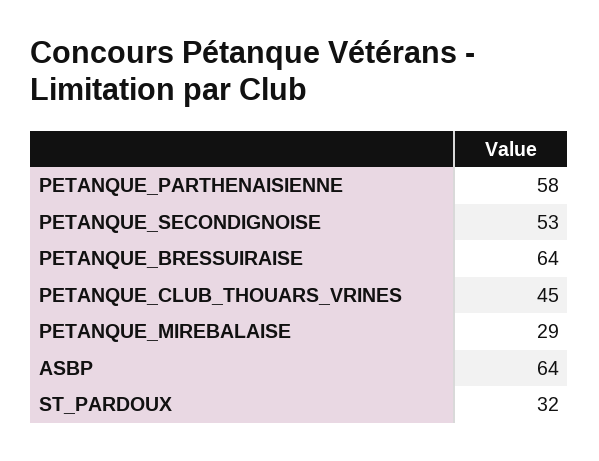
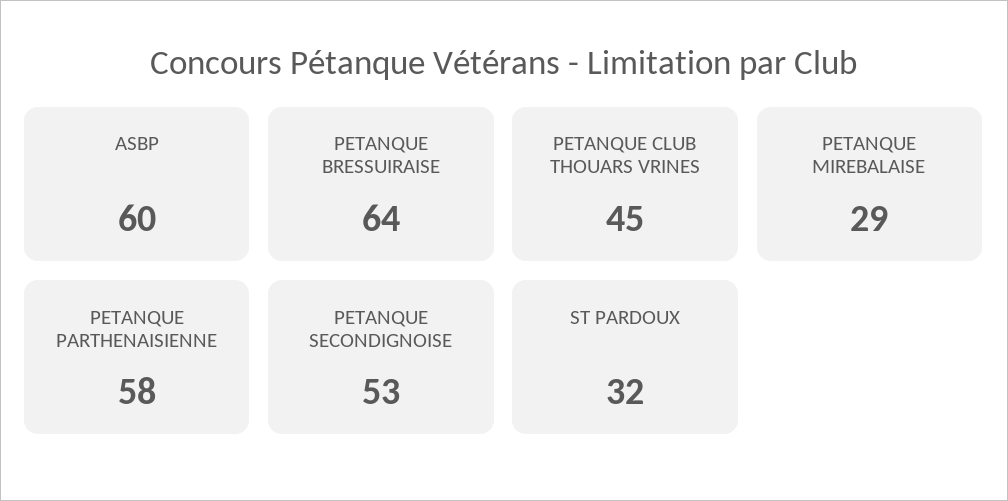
ASBP: 64 -> 60

